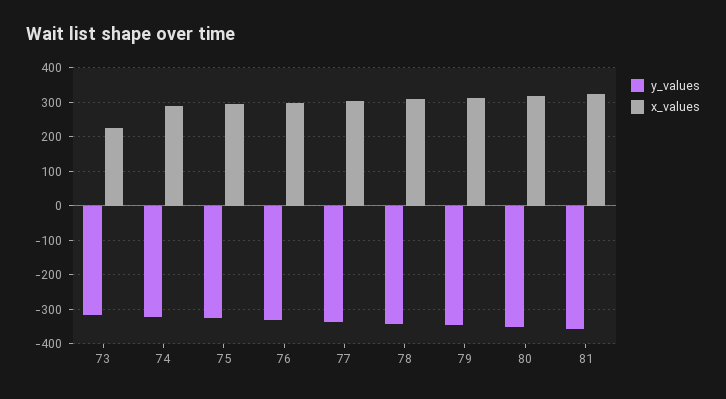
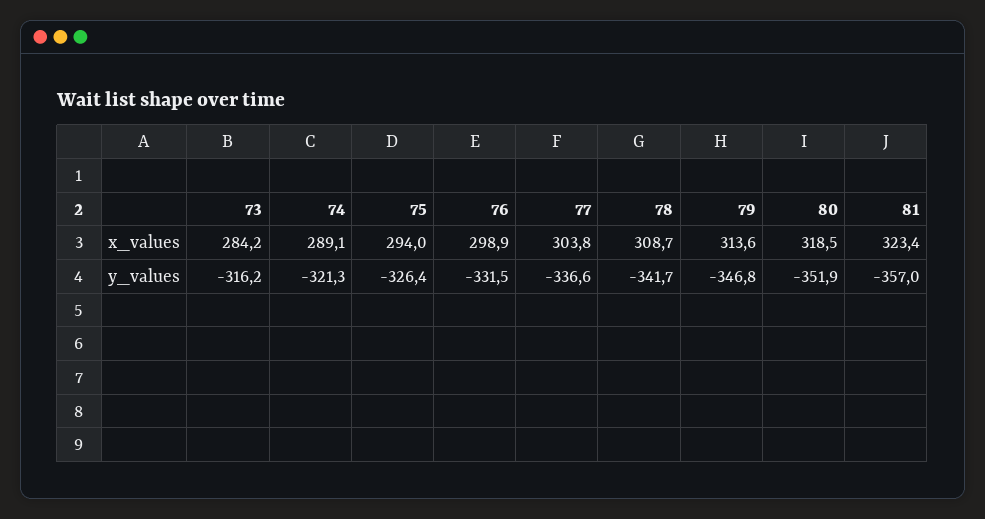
x_values, 73: 220 -> 284.2

